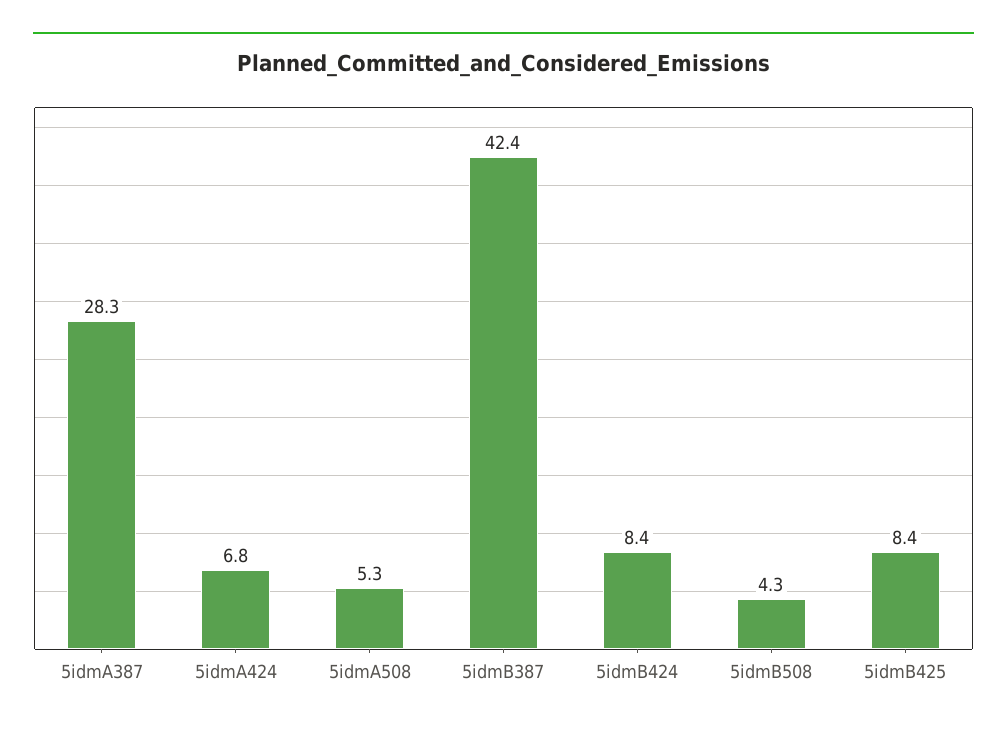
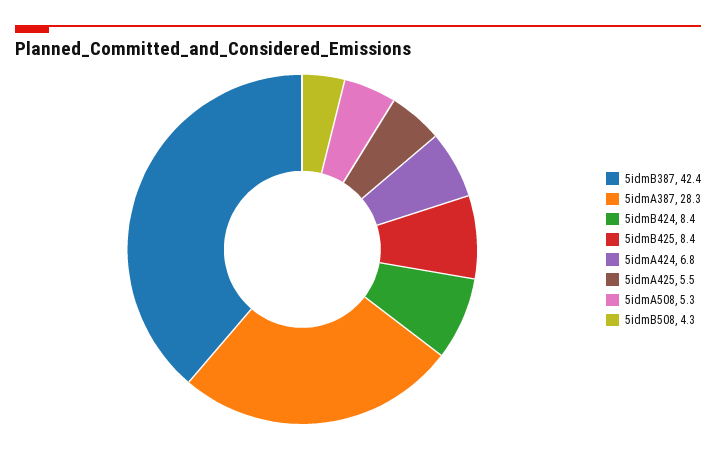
5idmA425: none -> 5.5

